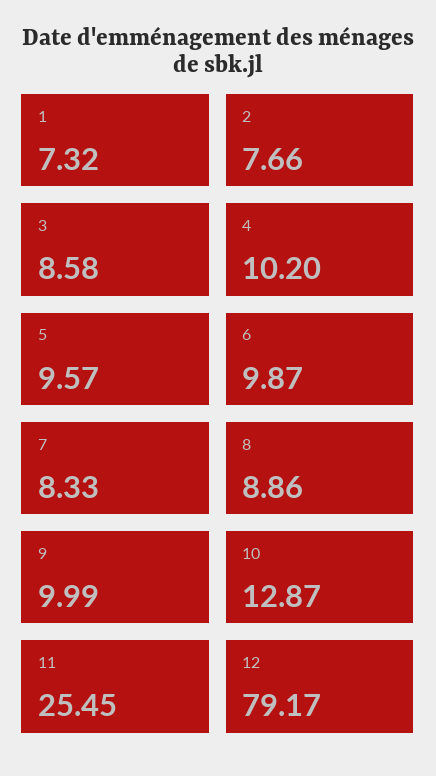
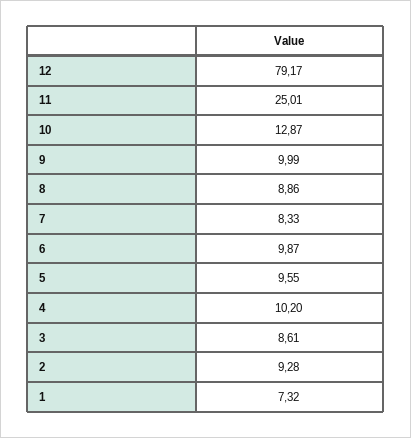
2: 7.66 -> 9.28
3: 8.58 -> 8.61
5: 9.57 -> 9.55
11: 25.45 -> 25.01

